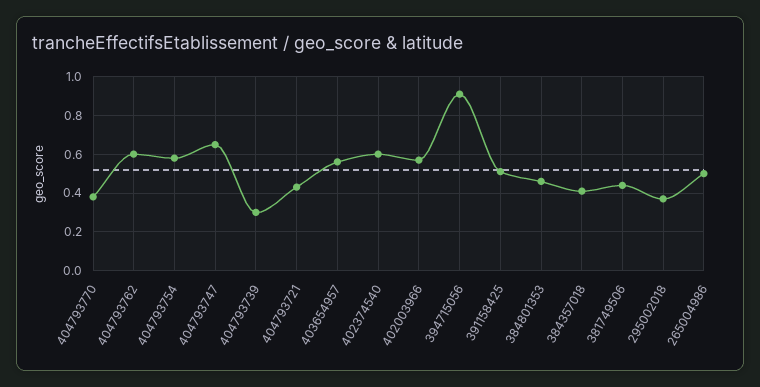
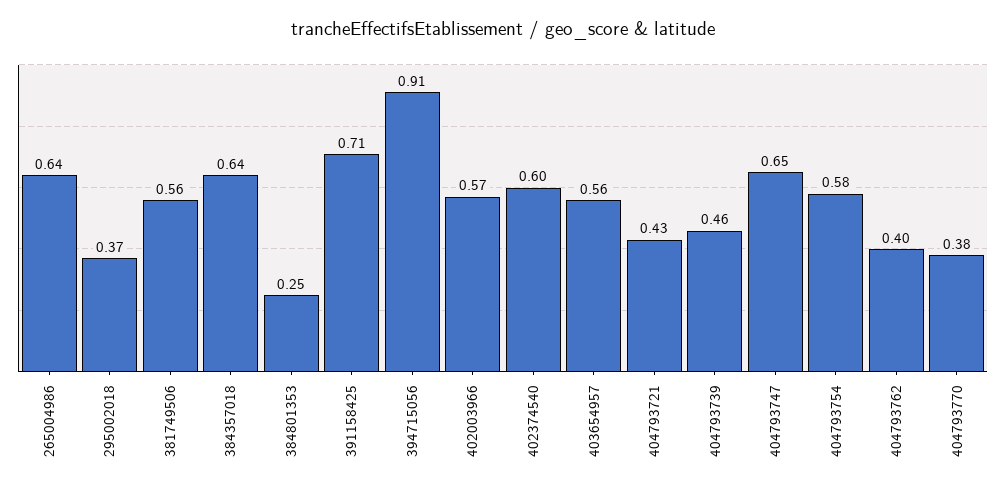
404793762: 0.6 -> 0.4
404793739: 0.3 -> 0.46
391158425: 0.5 -> 0.71
384801353: 0.45 -> 0.25
384357018: 0.4 -> 0.64
381749506: 0.45 -> 0.56
265004986: 0.5 -> 0.64

